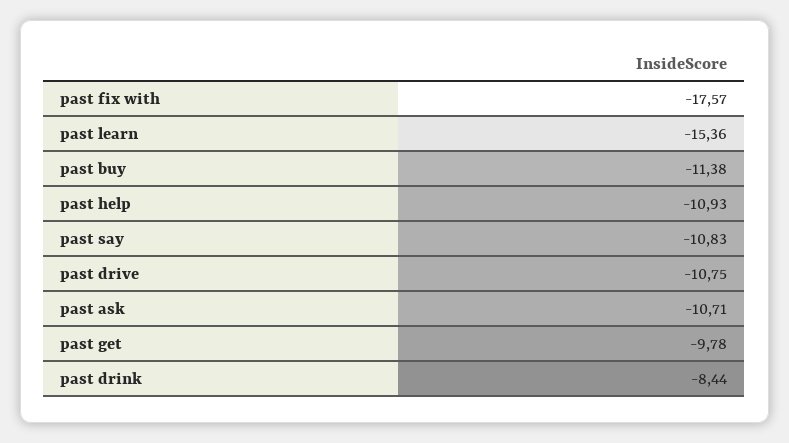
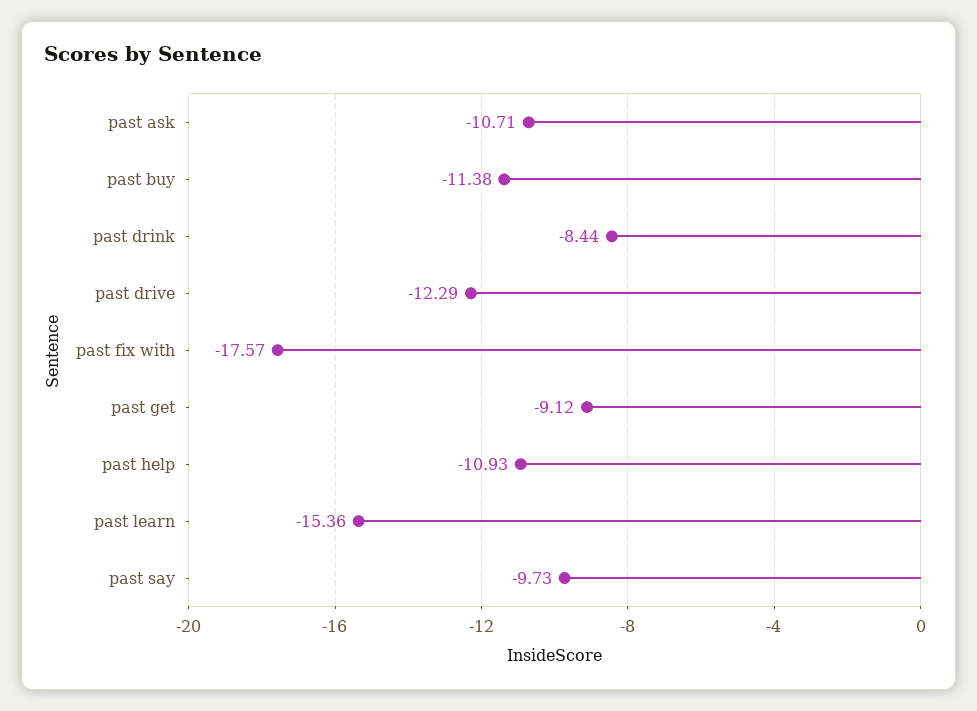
past say: -10.83 -> -9.73
past drive: -10.75 -> -12.29
past get: -9.78 -> -9.12

